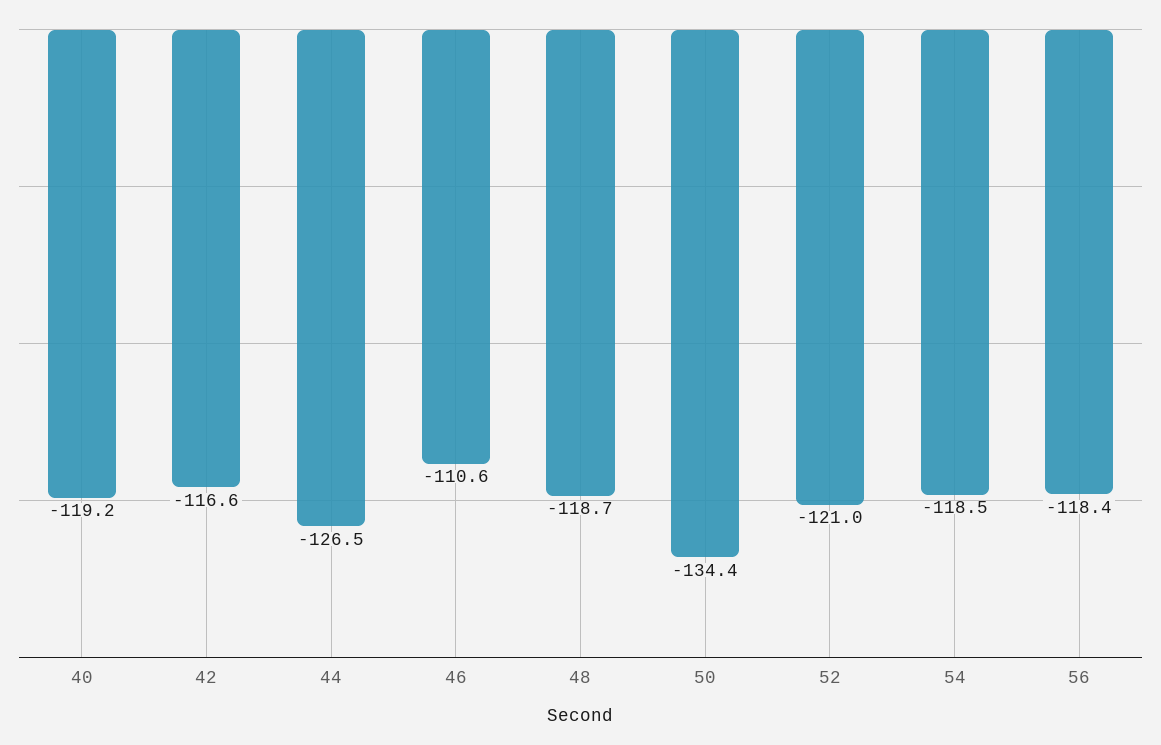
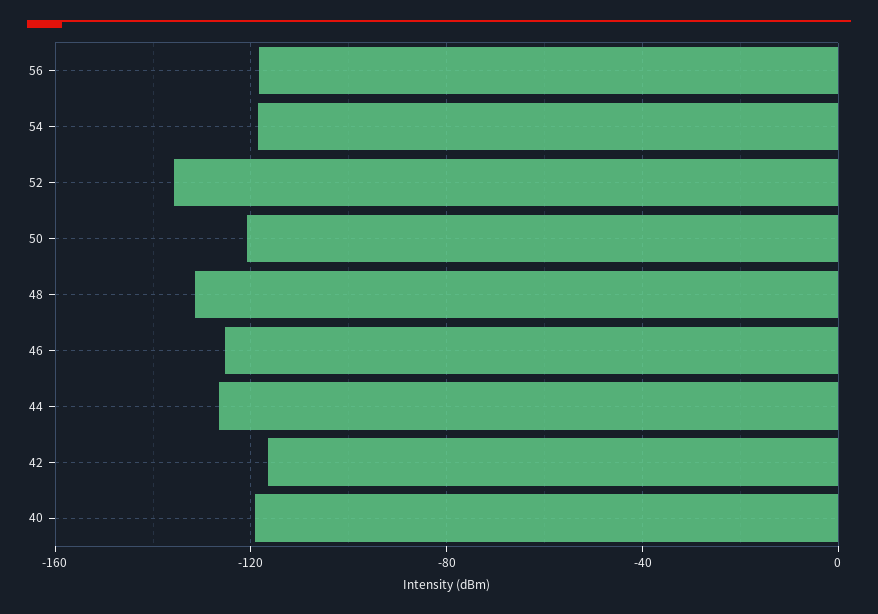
46: -110.6 -> -125
48: -118.7 -> -130
50: -134.4 -> -120
52: -121 -> -135

